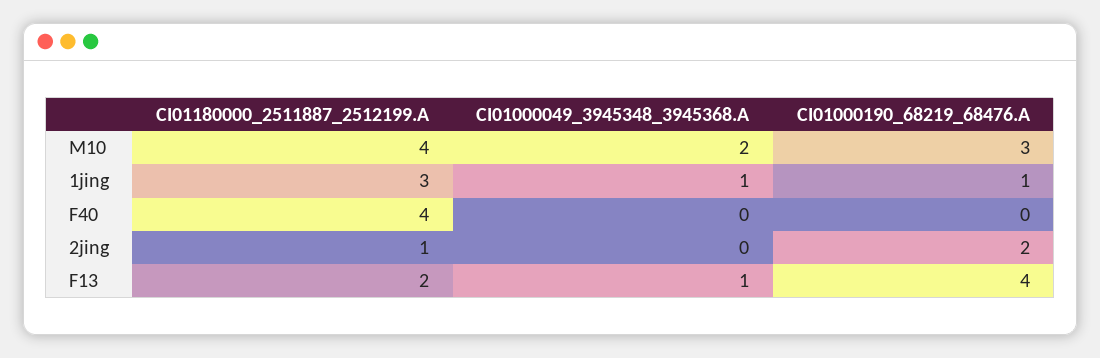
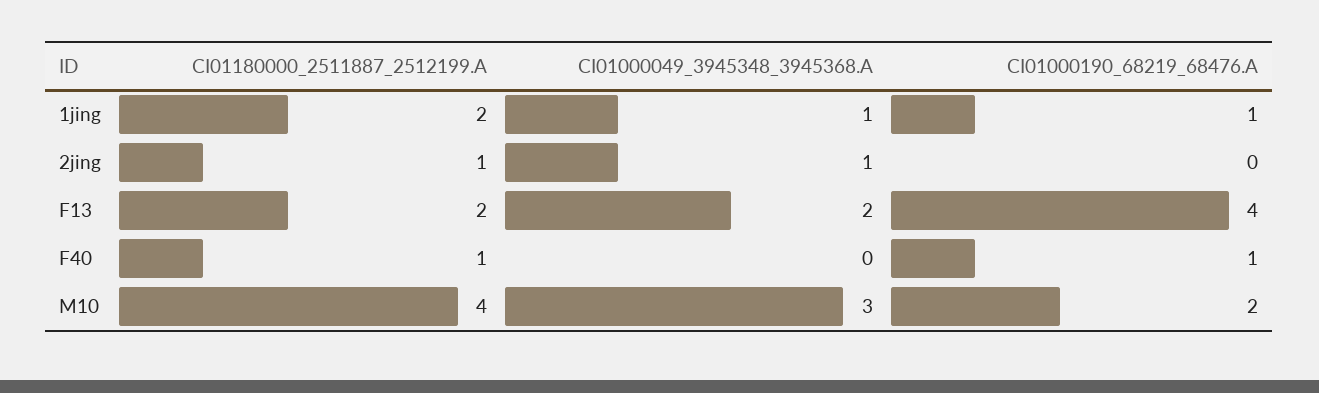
CI01000049_3945348_3945368.A, M10: 2 -> 3
CI01000190_68219_68476.A, M10: 3 -> 2
CI01180000_2511887_2512199.A, 1jing: 3 -> 2
CI01180000_2511887_2512199.A, F40: 4 -> 1
CI01000190_68219_68476.A, F40: 0 -> 1
CI01000049_3945348_3945368.A, 2jing: 0 -> 1
CI01000190_68219_68476.A, 2jing: 2 -> 0
CI01000049_3945348_3945368.A, F13: 1 -> 2

